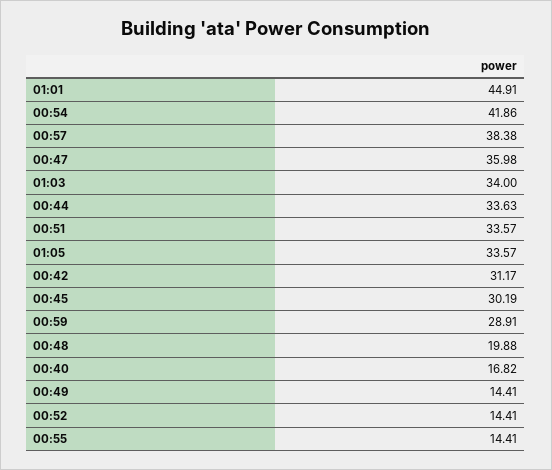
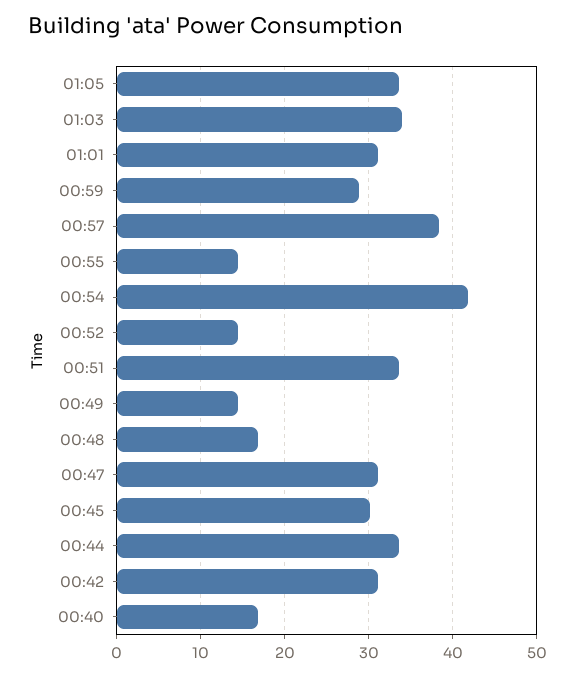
01:01: 44.91 -> 31
00:47: 35.98 -> 31
00:48: 19.88 -> 17

